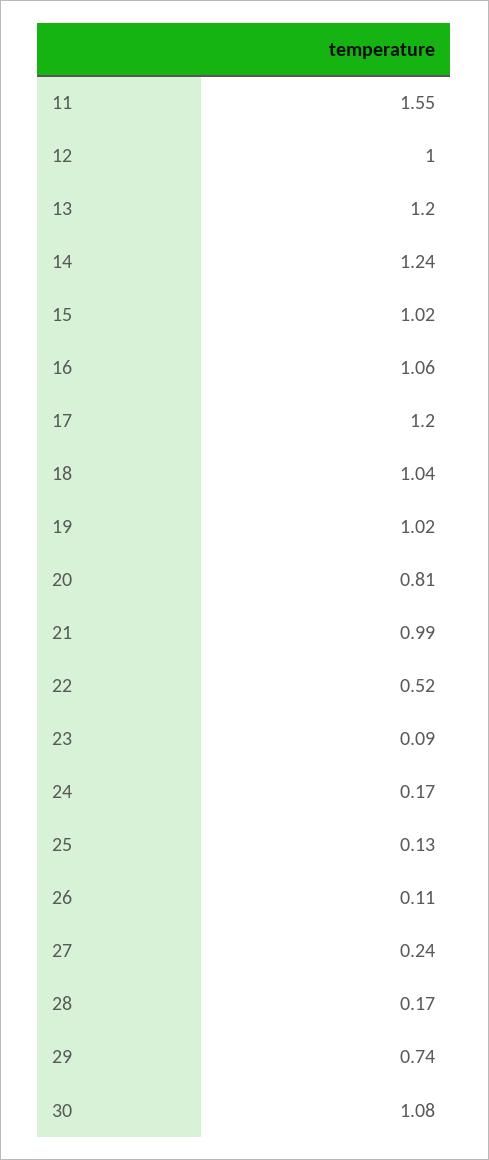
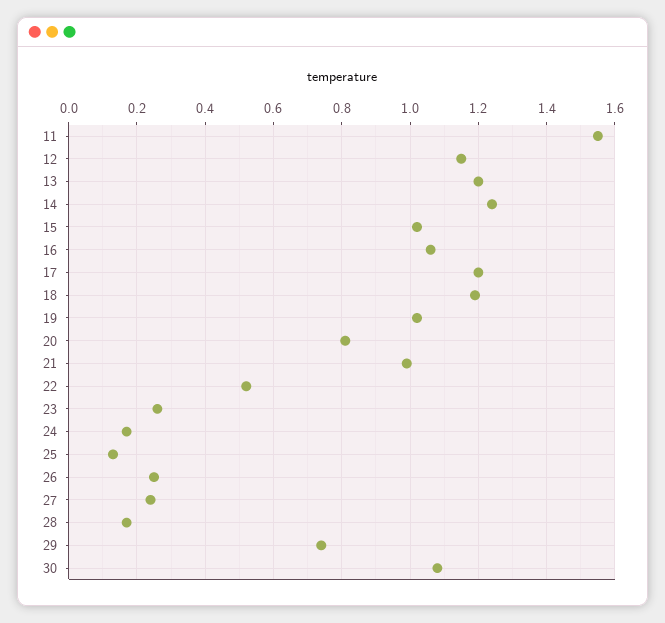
12: 1 -> 1.15
18: 1.04 -> 1.2
23: 0.09 -> 0.25
26: 0.11 -> 0.25

